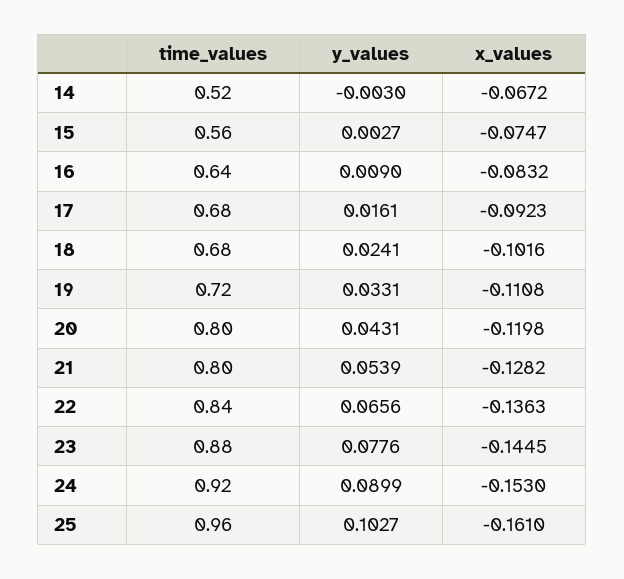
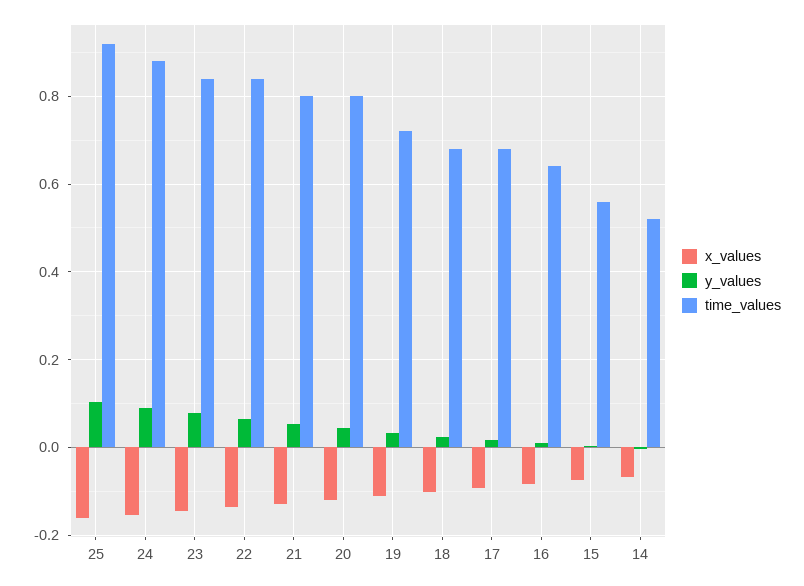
time_values, 23: 0.88 -> 0.84
time_values, 24: 0.92 -> 0.88
time_values, 25: 0.96 -> 0.92

